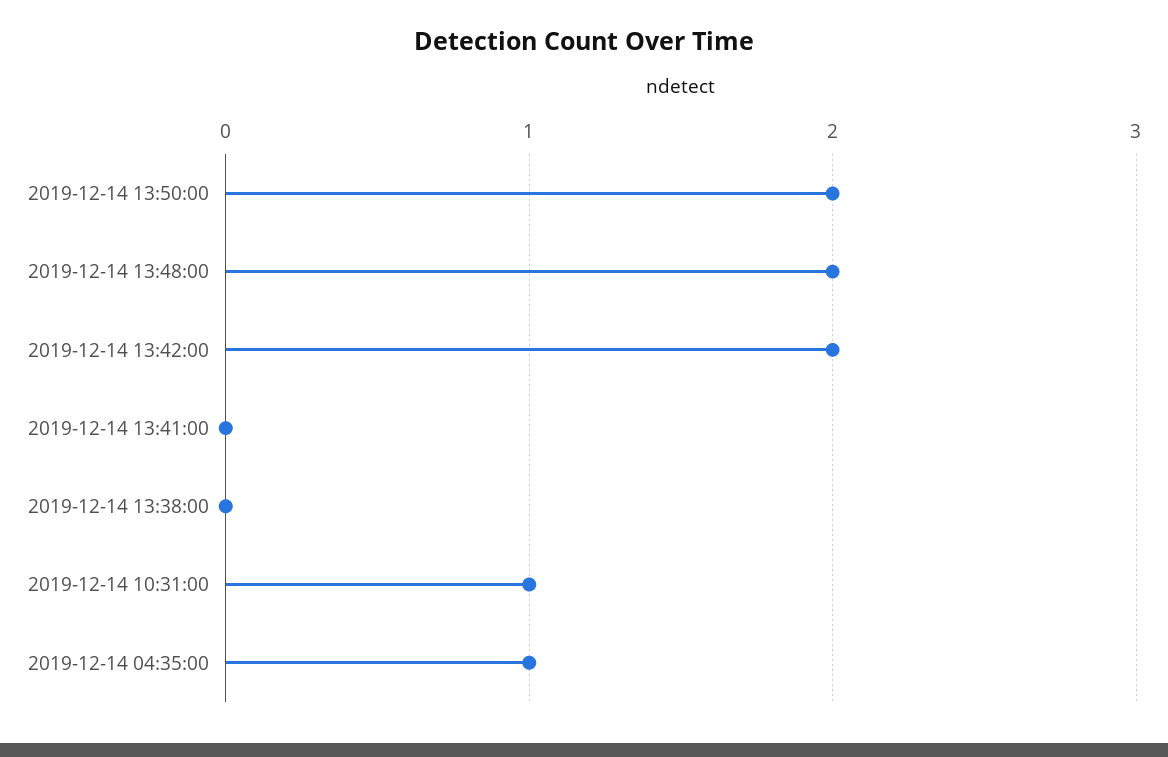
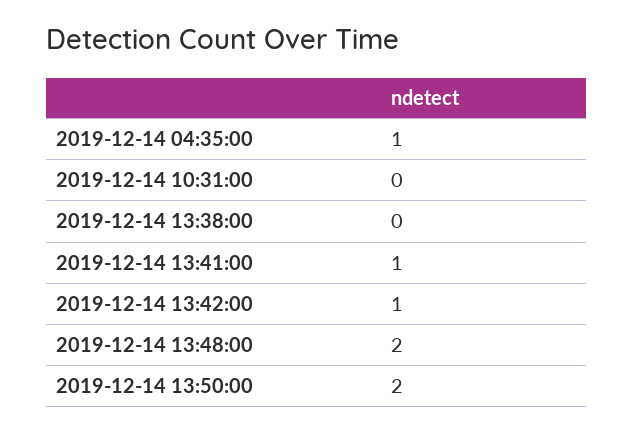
2019-12-14 13:42:00: 2 -> 1
2019-12-14 13:41:00: 0 -> 1
2019-12-14 10:31:00: 1 -> 0

